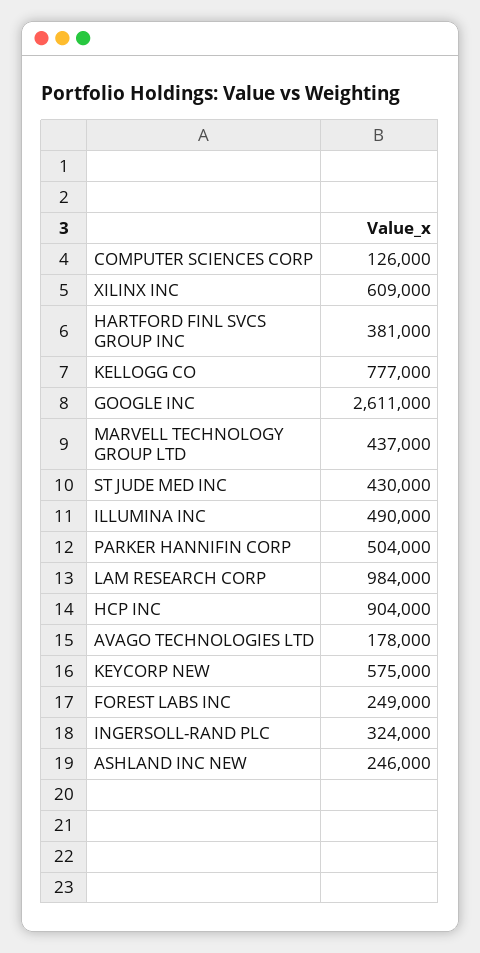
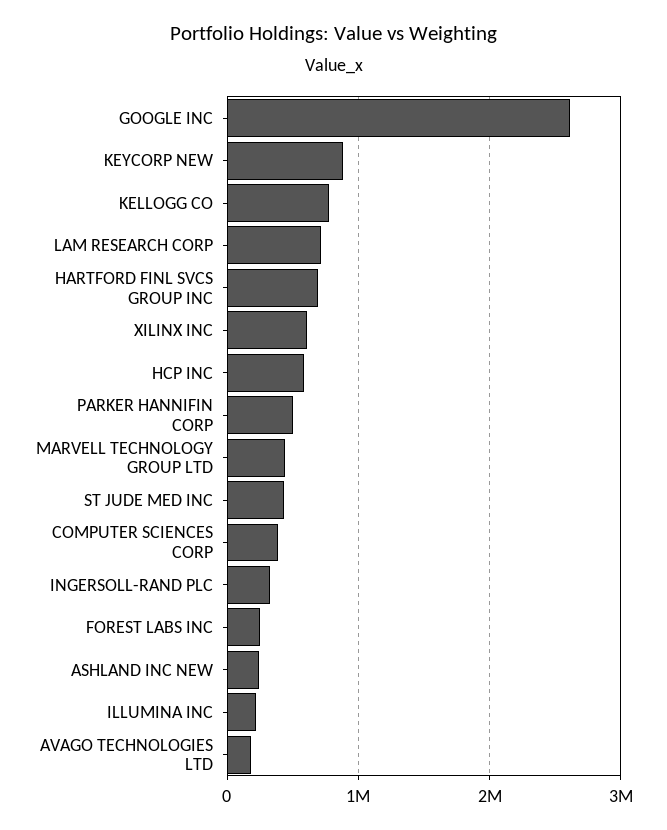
COMPUTER SCIENCES CORP: 126000 -> 400000
HARTFORD FINL SVCS GROUP INC: 381000 -> 700000
ILLUMINA INC: 490000 -> 200000
LAM RESEARCH CORP: 984000 -> 700000
HCP INC: 904000 -> 600000
KEYCORP NEW: 575000 -> 900000

